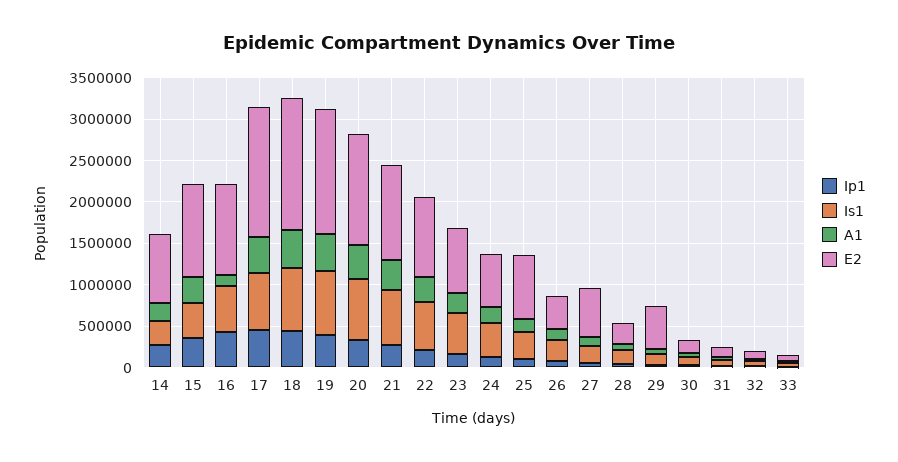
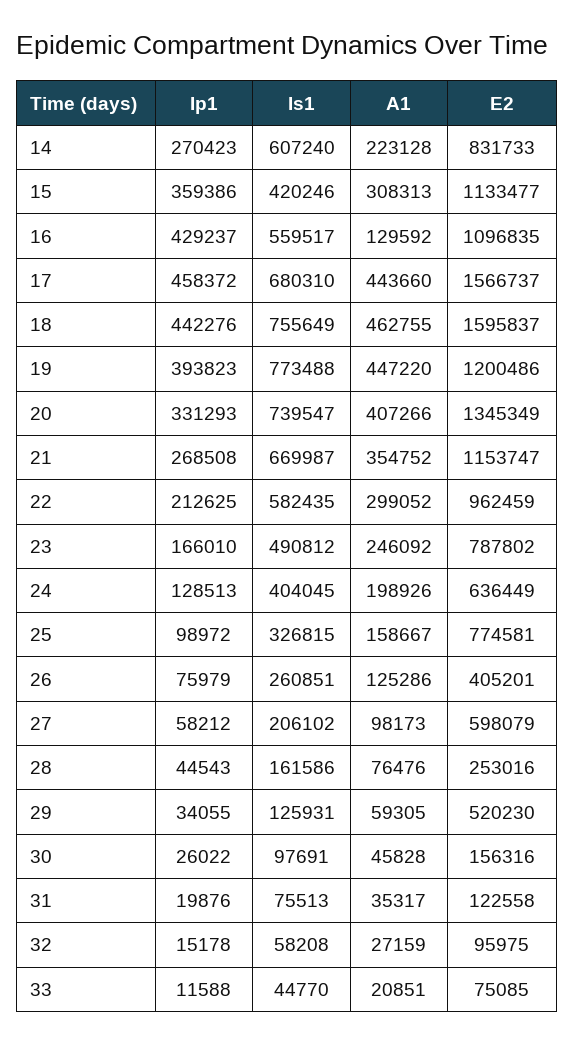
Is1, 14: 300000 -> 607240
E2, 19: 1500000 -> 1200486

